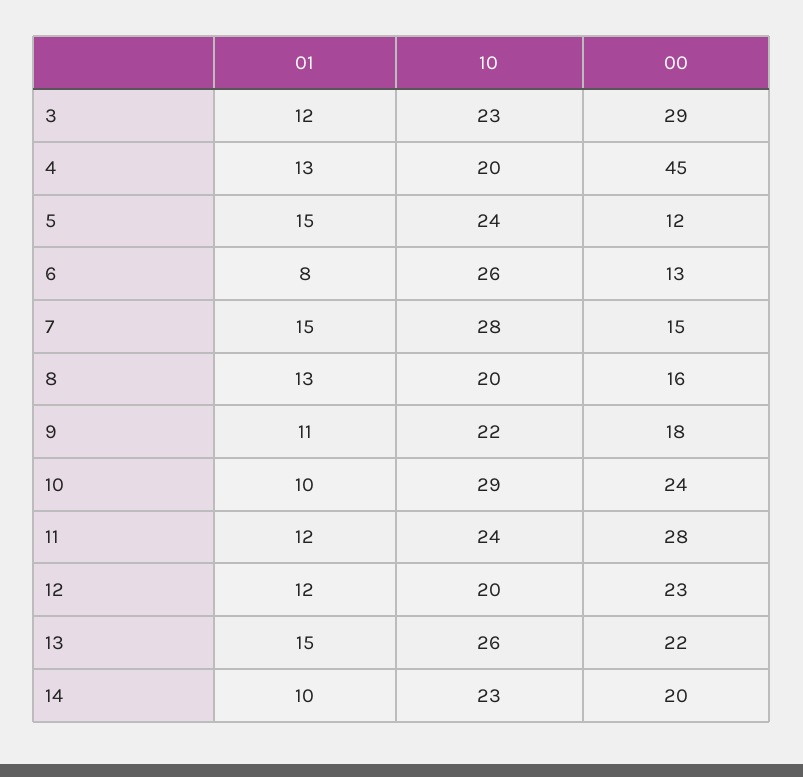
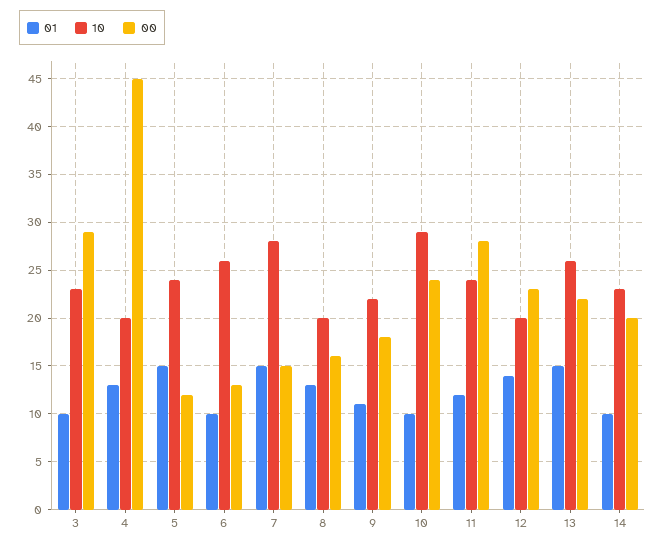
01, 3: 12 -> 10
01, 6: 8 -> 10
01, 12: 12 -> 14

